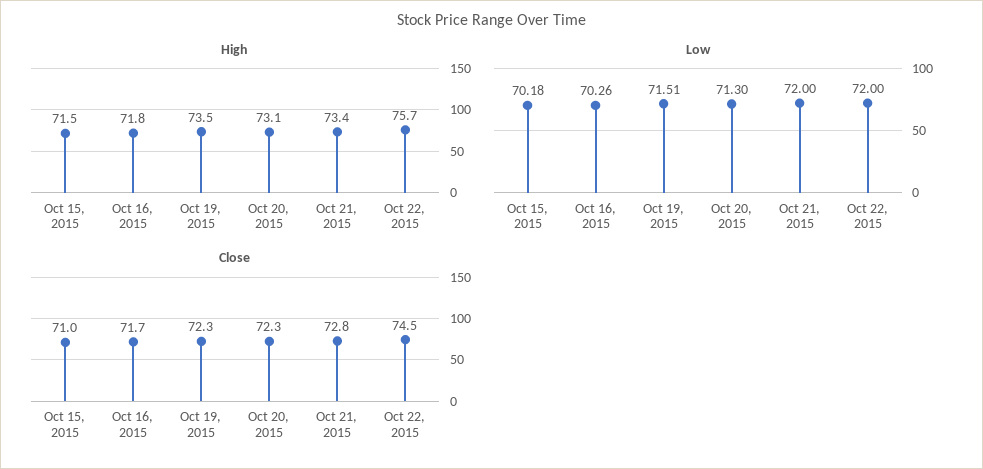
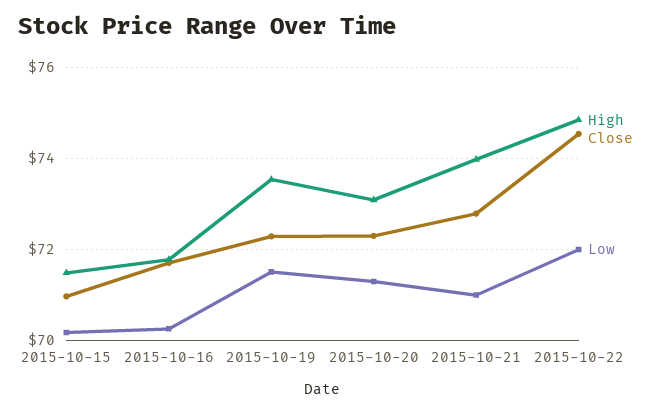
High, Oct 21, 2015: 73.4 -> 74
High, Oct 22, 2015: 75.7 -> 74.8
Low, Oct 21, 2015: 72 -> 71

